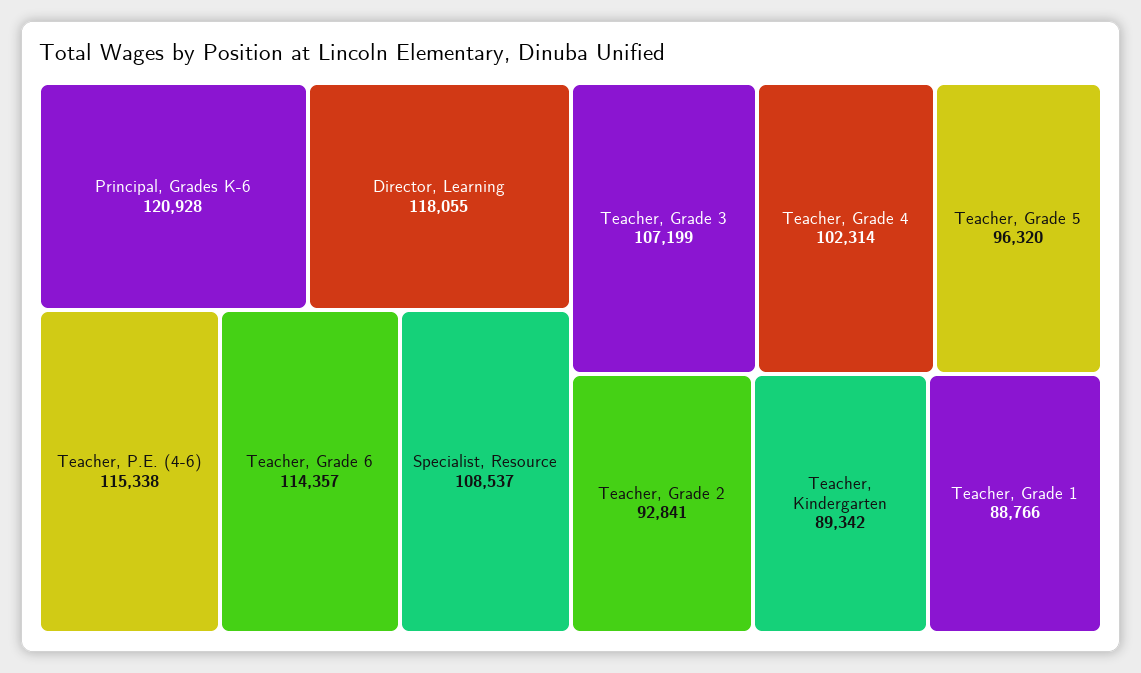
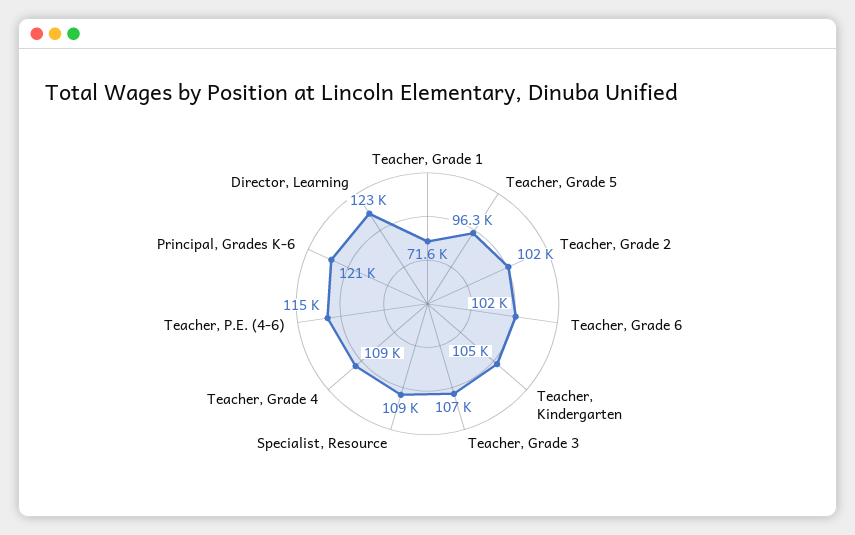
Director, Learning: 118055 -> 123000
Teacher, Grade 6: 114357 -> 102000
Teacher, Grade 4: 102314 -> 109000
Teacher, Grade 2: 92841 -> 102000
Teacher, Kindergarten: 89342 -> 105000
Teacher, Grade 1: 88766 -> 71600

